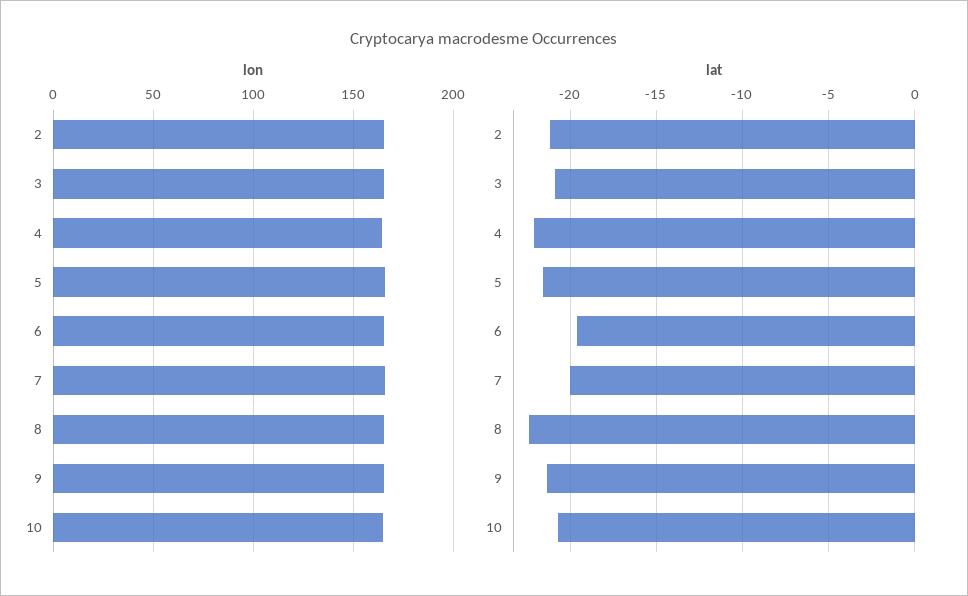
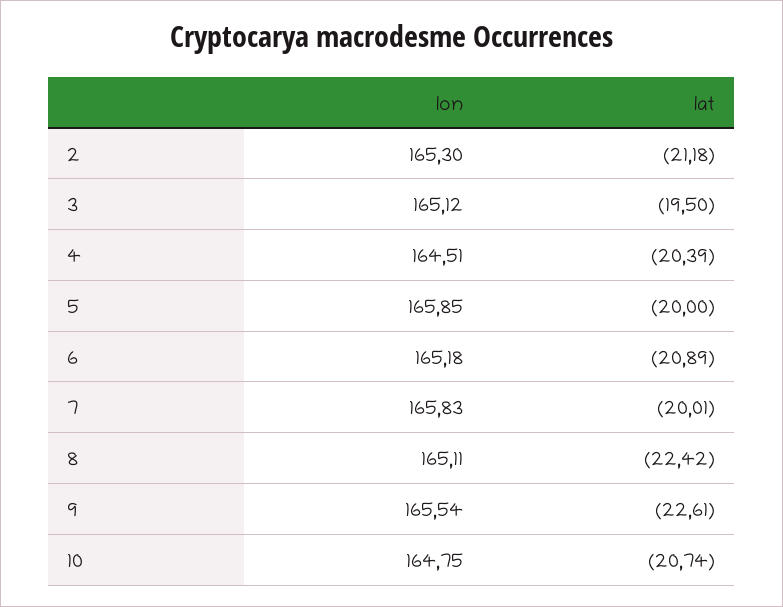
lat, 3: -21 -> -19.5
lat, 4: -22 -> -20.39
lat, 5: -21.5 -> -20
lat, 6: -19.5 -> -20.89
lat, 9: -21.5 -> -22.61

